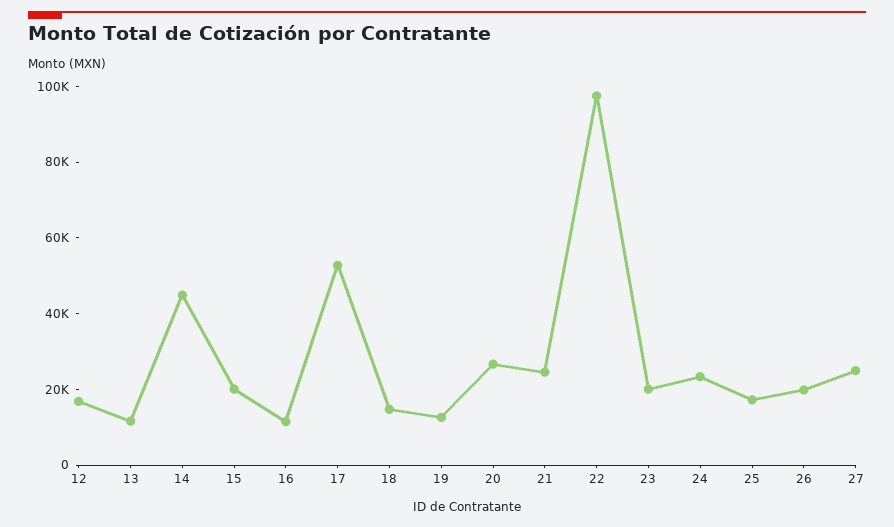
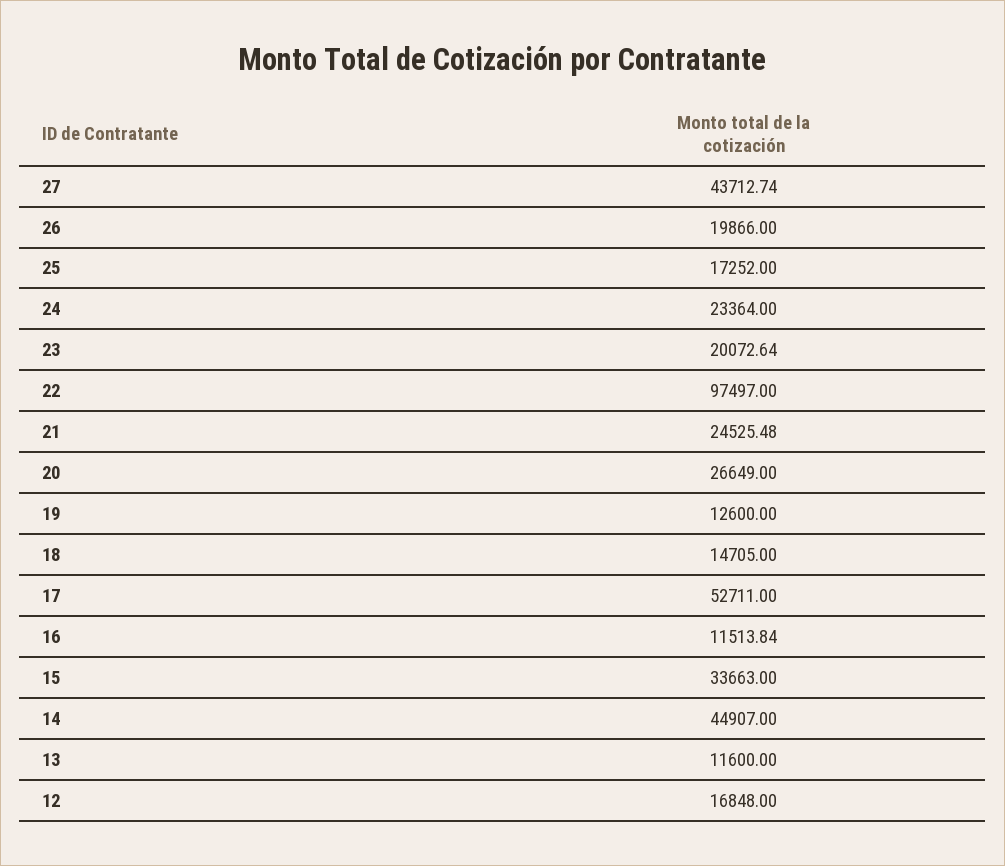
15: 20000 -> 33663
27: 25000 -> 43712.74

